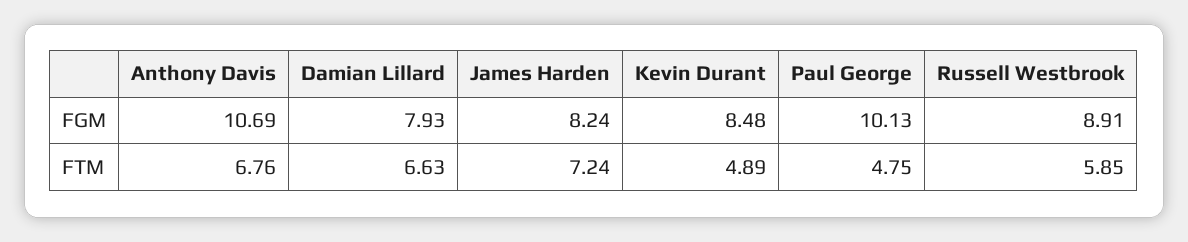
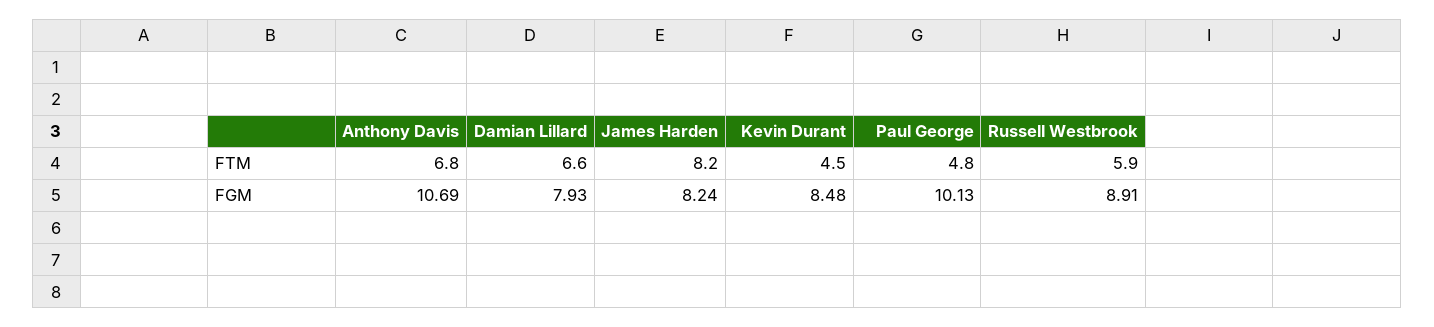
James Harden, FTM: 7.24 -> 8.2
Kevin Durant, FTM: 4.89 -> 4.5

